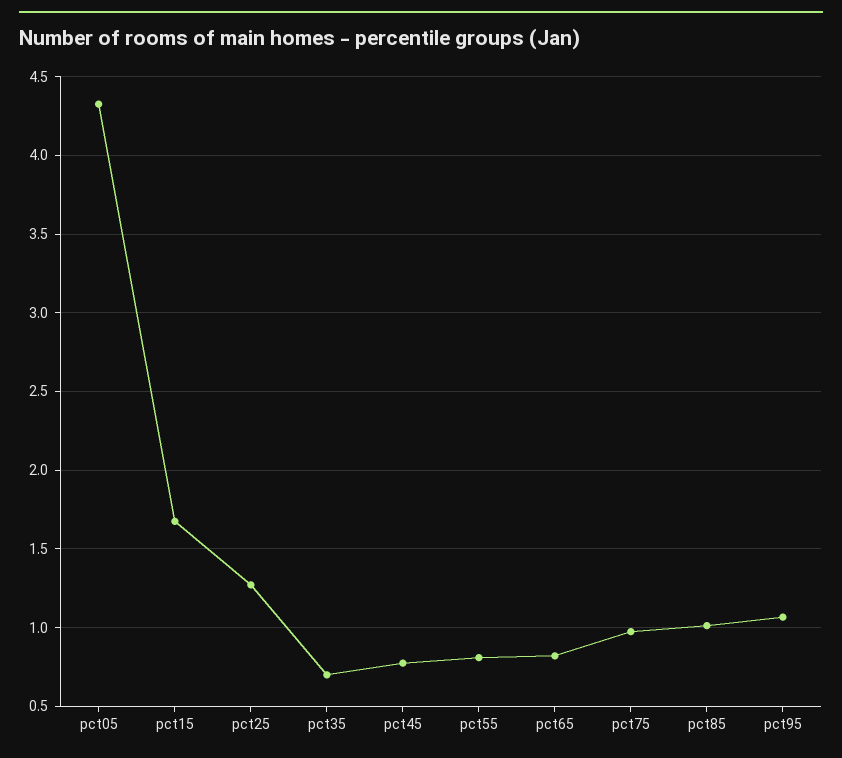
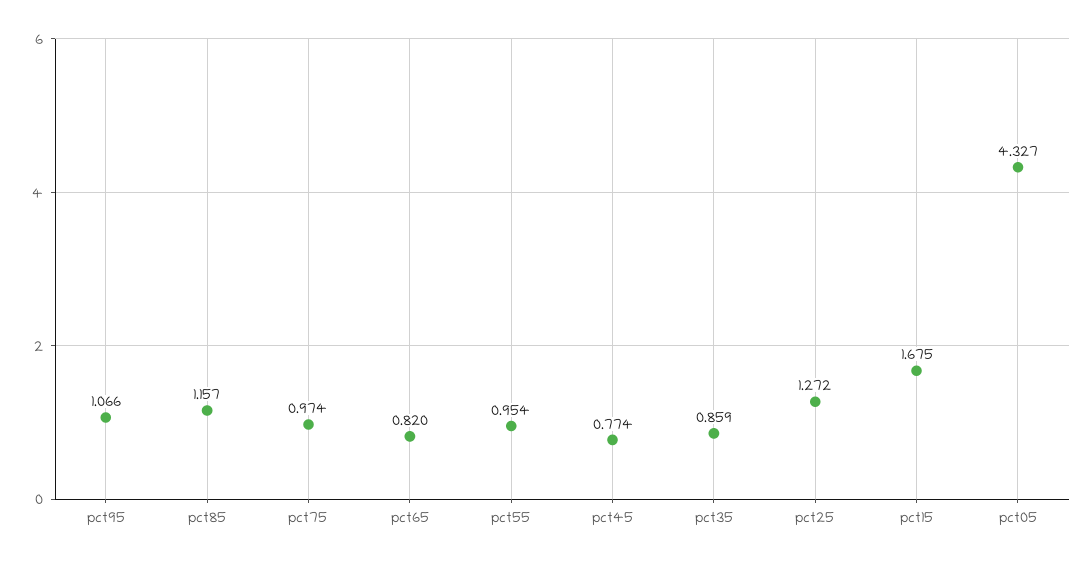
pct35: 0.7 -> 0.859
pct55: 0.8 -> 0.954
pct85: 1 -> 1.157

